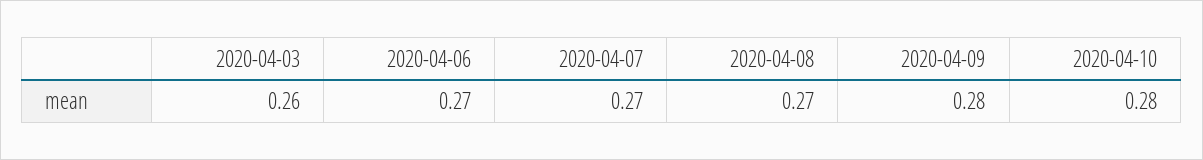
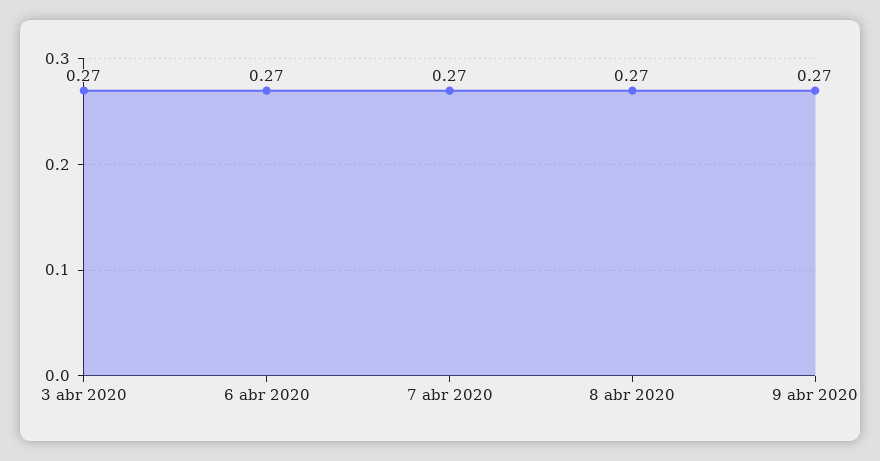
2020-04-03: 0.26 -> 0.27
2020-04-09: 0.28 -> 0.27
2020-04-10: 0.28 -> none

